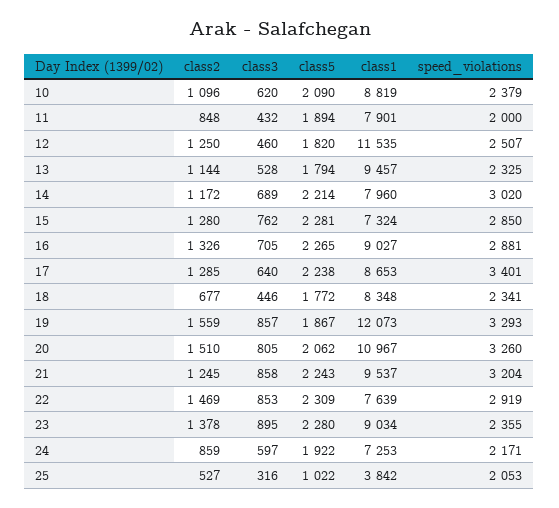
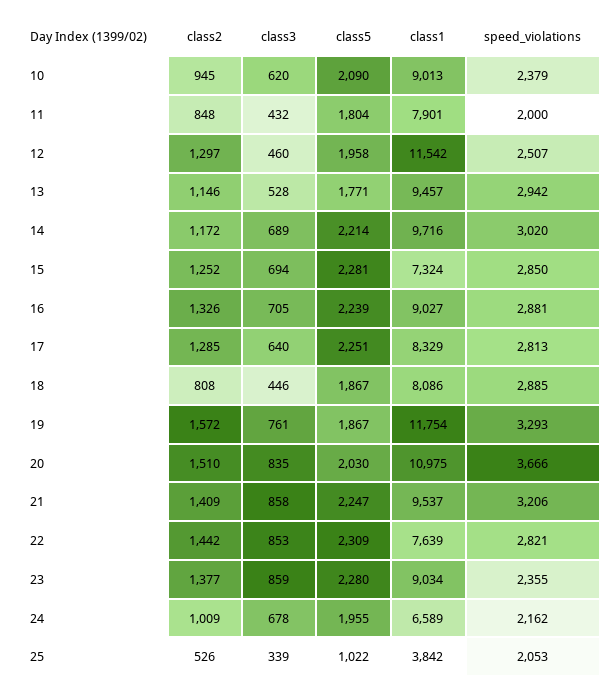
class2, 10: 1096 -> 945
class1, 10: 8819 -> 9013
class5, 11: 1894 -> 1804
class2, 12: 1250 -> 1297
class5, 12: 1820 -> 1958
class1, 12: 11535 -> 11542
class2, 13: 1144 -> 1146
class5, 13: 1794 -> 1771
speed_violations, 13: 2325 -> 2942
class1, 14: 7960 -> 9716
class2, 15: 1280 -> 1252
class3, 15: 762 -> 694
class5, 16: 2265 -> 2239
class5, 17: 2238 -> 2251
class1, 17: 8653 -> 8329
speed_violations, 17: 3401 -> 2813
class2, 18: 677 -> 808
class5, 18: 1772 -> 1867
class1, 18: 8348 -> 8086
speed_violations, 18: 2341 -> 2885
class2, 19: 1559 -> 1572
class3, 19: 857 -> 761
class1, 19: 12073 -> 11754
class3, 20: 805 -> 835
class5, 20: 2062 -> 2030
class1, 20: 10967 -> 10975
speed_violations, 20: 3260 -> 3666
class2, 21: 1245 -> 1409
class5, 21: 2243 -> 2247
speed_violations, 21: 3204 -> 3206
class2, 22: 1469 -> 1442
speed_violations, 22: 2919 -> 2821
class2, 23: 1378 -> 1377
class3, 23: 895 -> 859
class2, 24: 859 -> 1009
class3, 24: 597 -> 678
class5, 24: 1922 -> 1955
class1, 24: 7253 -> 6589
speed_violations, 24: 2171 -> 2162
class2, 25: 527 -> 526
class3, 25: 316 -> 339

